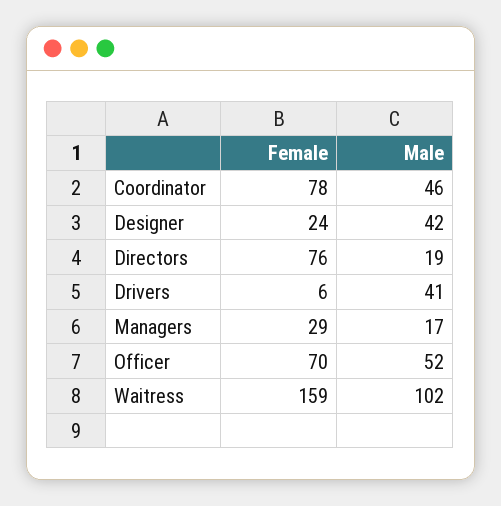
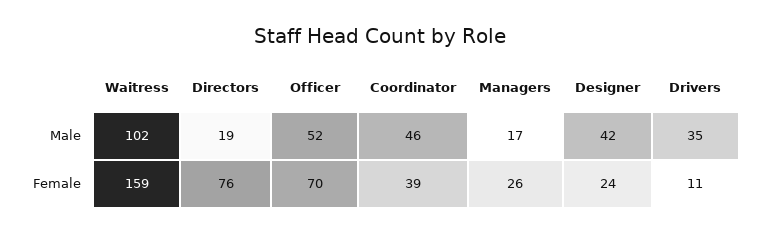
Female, Coordinator: 78 -> 39
Female, Drivers: 6 -> 11
Male, Drivers: 41 -> 35
Female, Managers: 29 -> 26

